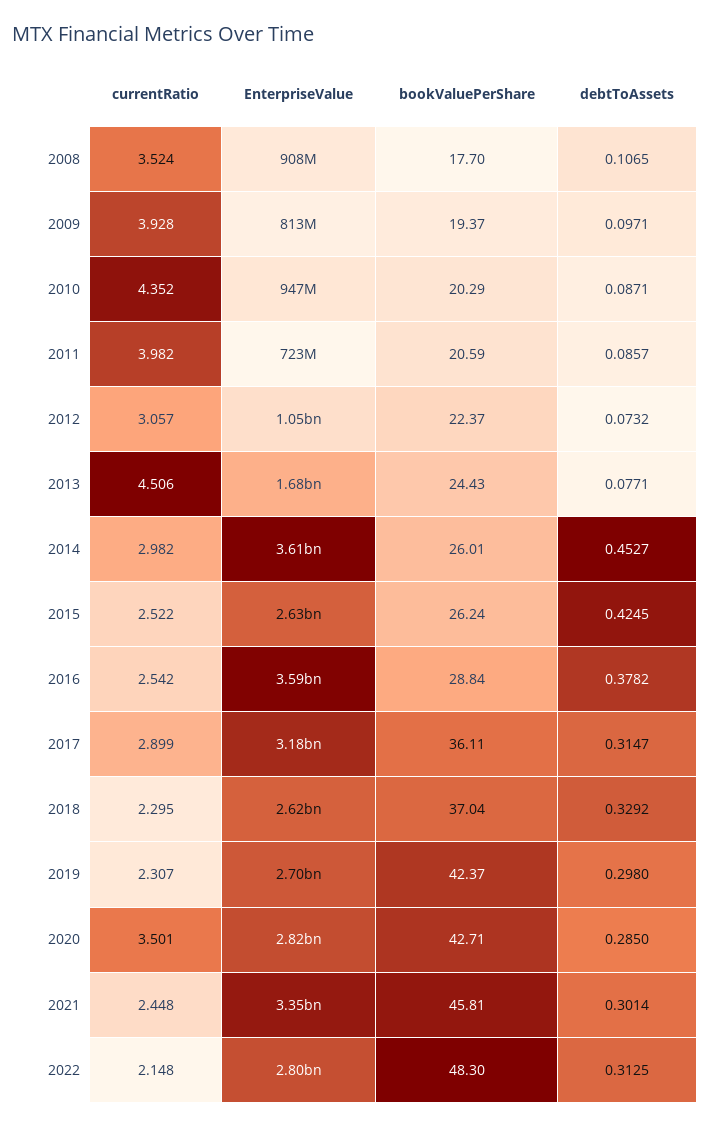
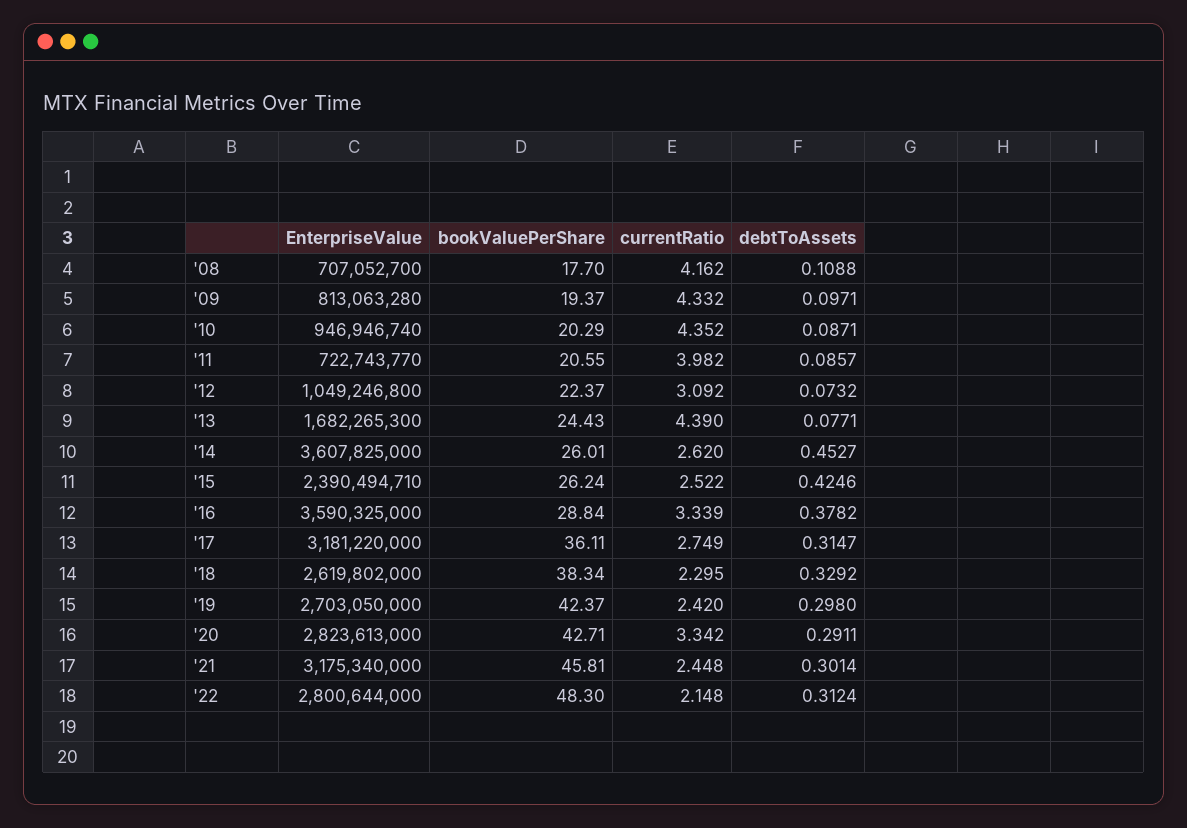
currentRatio, 2008: 3.524 -> 4.162
EnterpriseValue, 2008: 908000000 -> 707052700
debtToAssets, 2008: 0.1065 -> 0.1088
currentRatio, 2009: 3.928 -> 4.332
bookValuePerShare, 2011: 20.59 -> 20.55
currentRatio, 2012: 3.057 -> 3.092
currentRatio, 2013: 4.506 -> 4.39
currentRatio, 2014: 2.982 -> 2.62
EnterpriseValue, 2015: 2630000000 -> 2390494710
debtToAssets, 2015: 0.4245 -> 0.4246
currentRatio, 2016: 2.542 -> 3.339
currentRatio, 2017: 2.899 -> 2.749
bookValuePerShare, 2018: 37.04 -> 38.34
currentRatio, 2019: 2.307 -> 2.42
currentRatio, 2020: 3.501 -> 3.342
debtToAssets, 2020: 0.285 -> 0.2911
EnterpriseValue, 2021: 3350000000 -> 3175340000
debtToAssets, 2022: 0.3125 -> 0.3124

